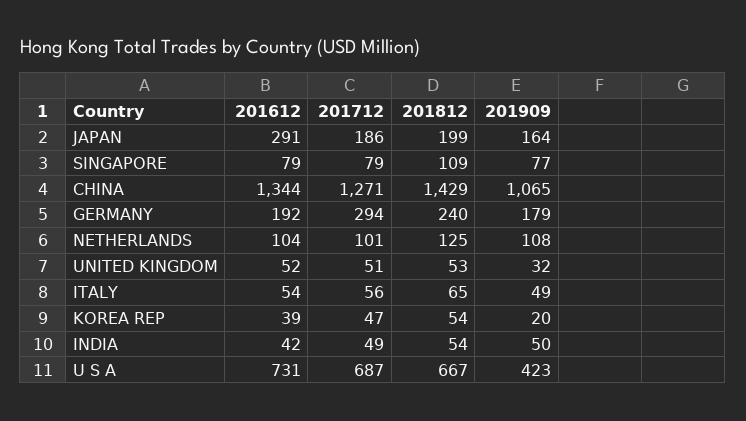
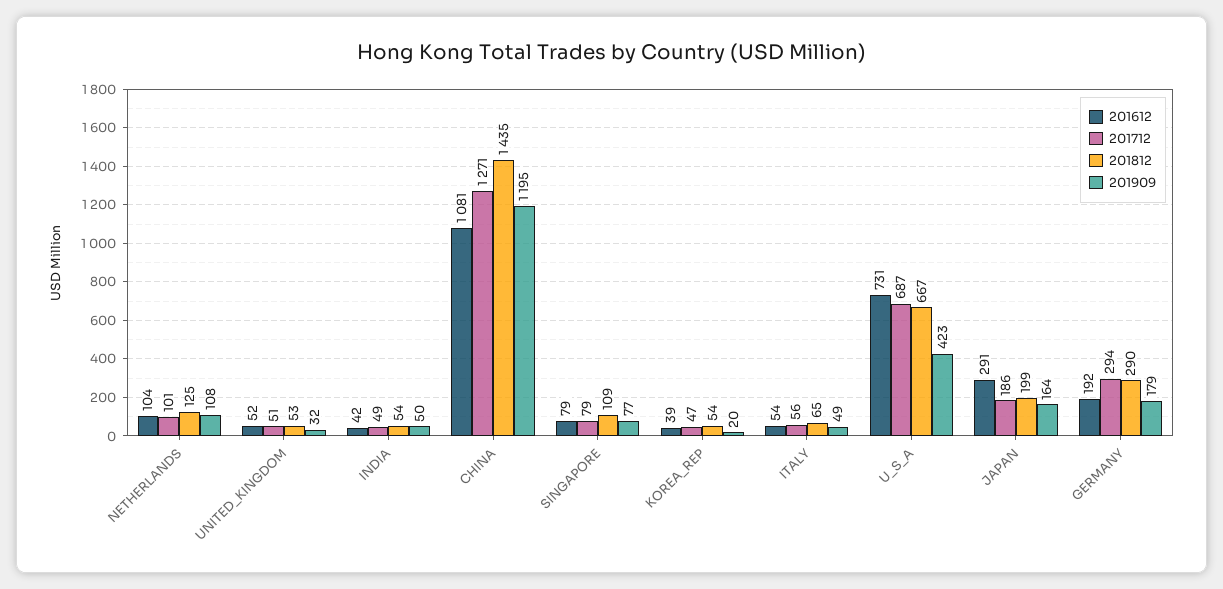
201612, CHINA: 1344 -> 1081
201812, CHINA: 1429 -> 1435
201909, CHINA: 1065 -> 1195
201812, GERMANY: 240 -> 290

